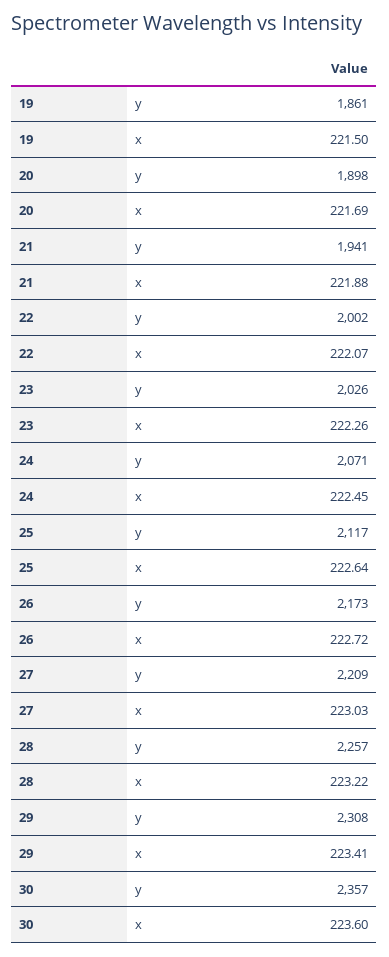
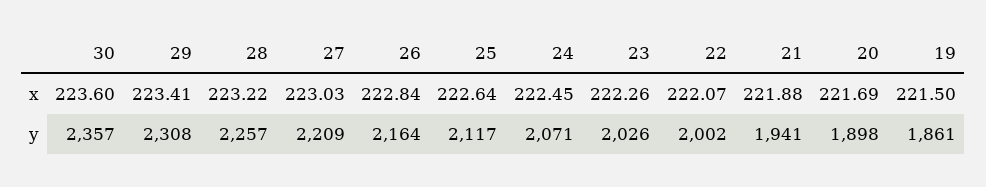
26, y: 2173 -> 2164
26, x: 222.72 -> 222.84

